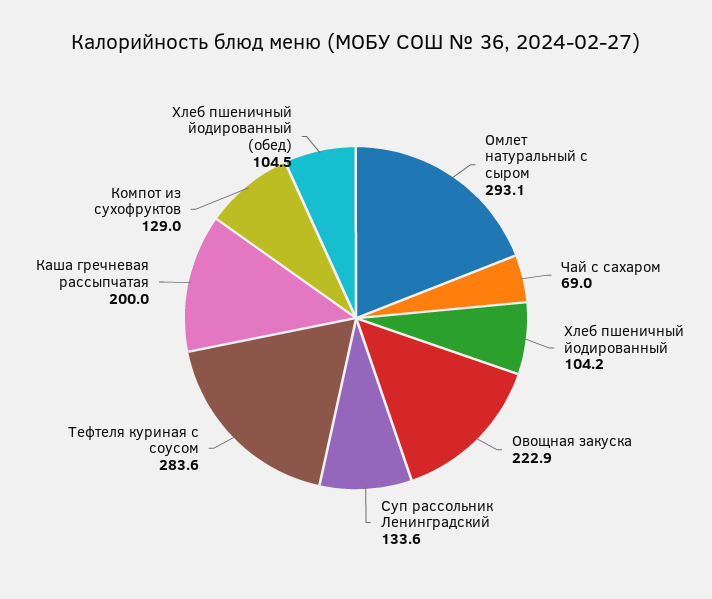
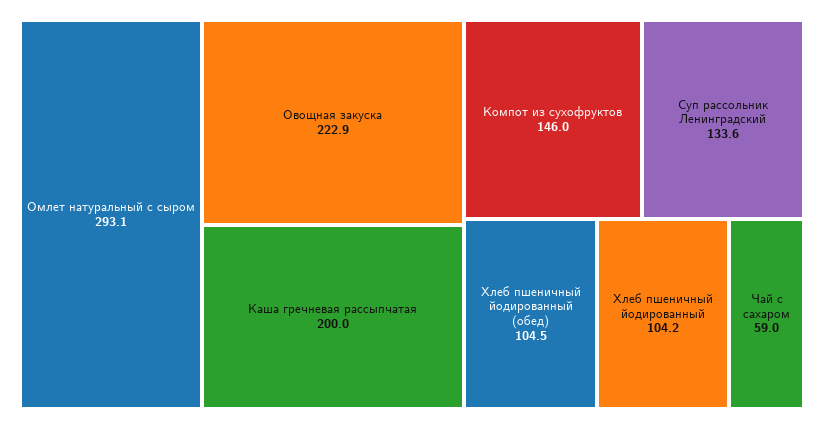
Чай с сахаром: 69 -> 59
Тефтеля куриная с соусом: 283.6 -> none
Компот из сухофруктов: 129 -> 146

